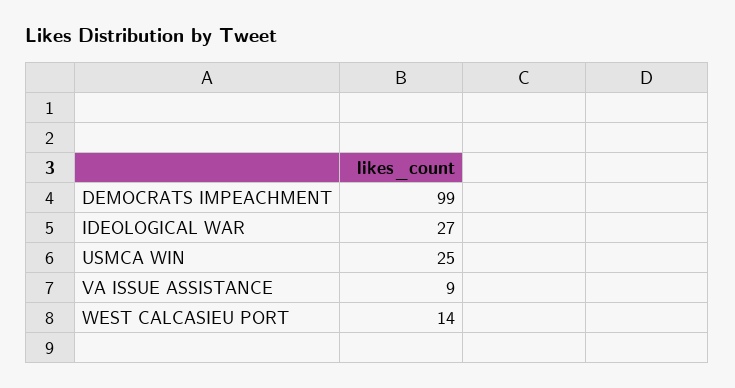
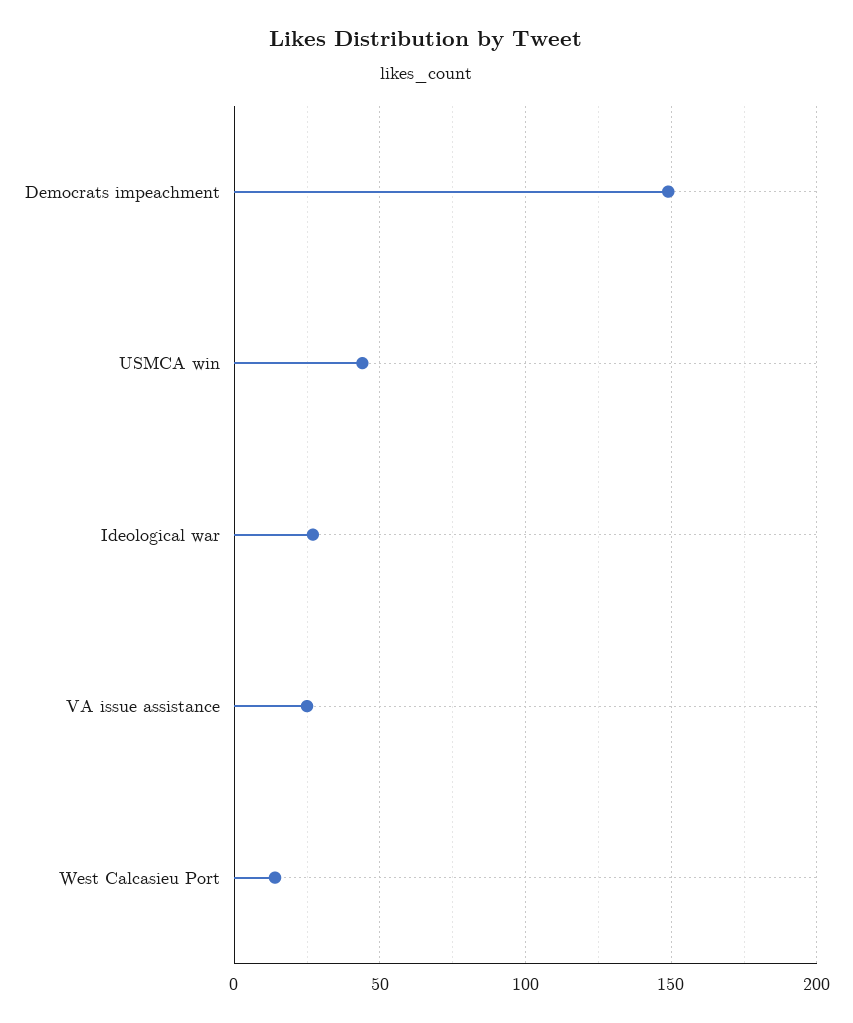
DEMOCRATS IMPEACHMENT: 99 -> 150
USMCA WIN: 25 -> 45
VA ISSUE ASSISTANCE: 9 -> 25

